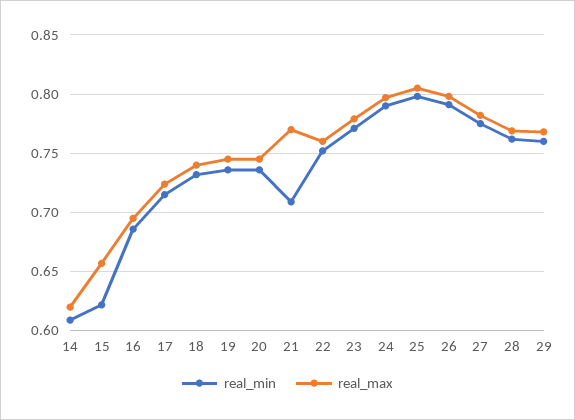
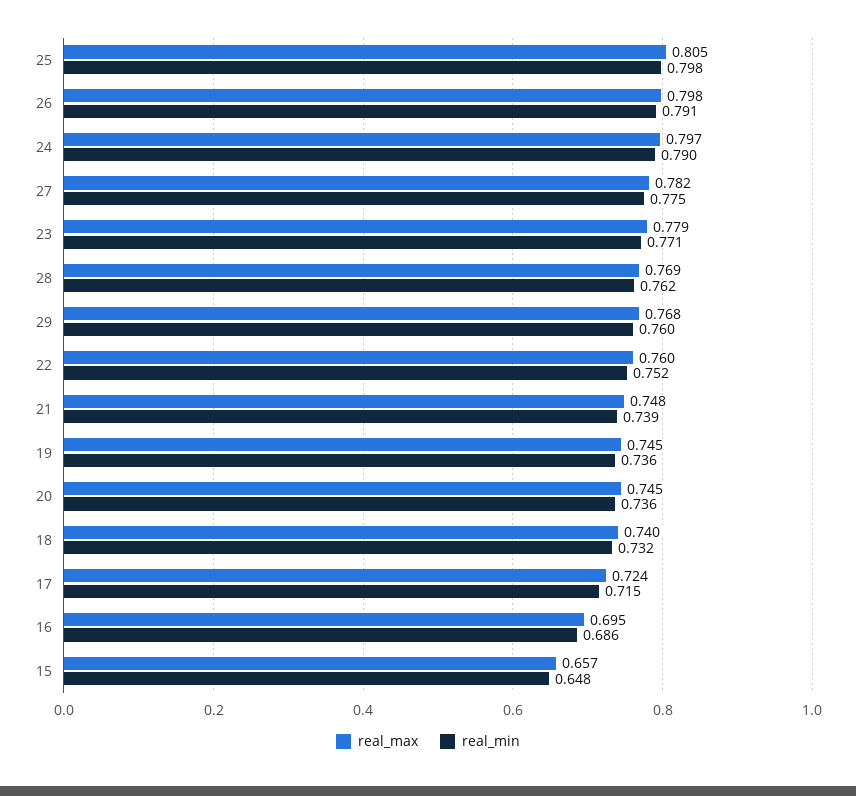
real_min, 14: 0.61 -> none
real_max, 14: 0.62 -> none
real_min, 15: 0.62 -> 0.648
real_min, 21: 0.71 -> 0.739
real_max, 21: 0.77 -> 0.748

